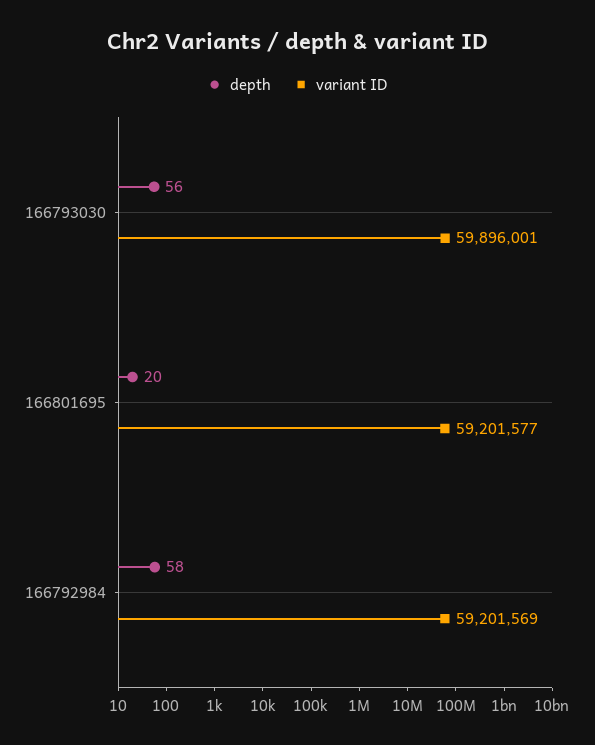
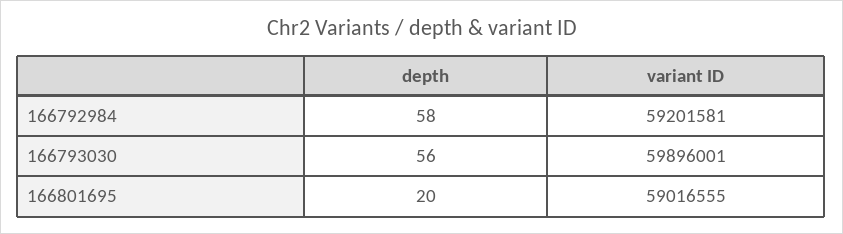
variant ID, 166801695: 59201577 -> 59016555
variant ID, 166792984: 59201569 -> 59201581

